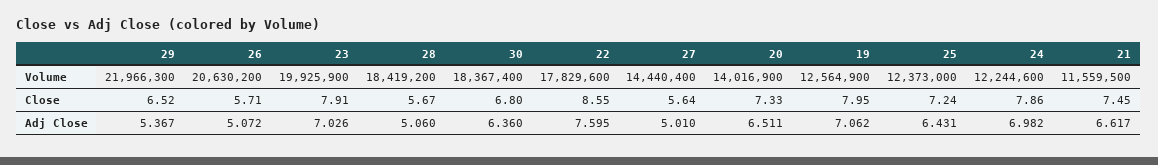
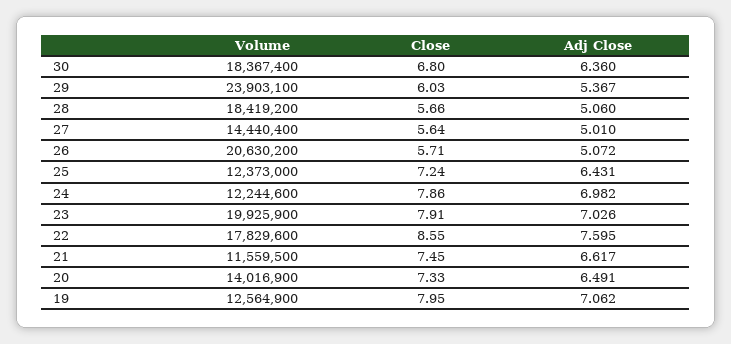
29, Volume: 21966300 -> 23903100
29, Close: 6.52 -> 6.03
28, Close: 5.67 -> 5.66
20, Adj Close: 6.511 -> 6.491

